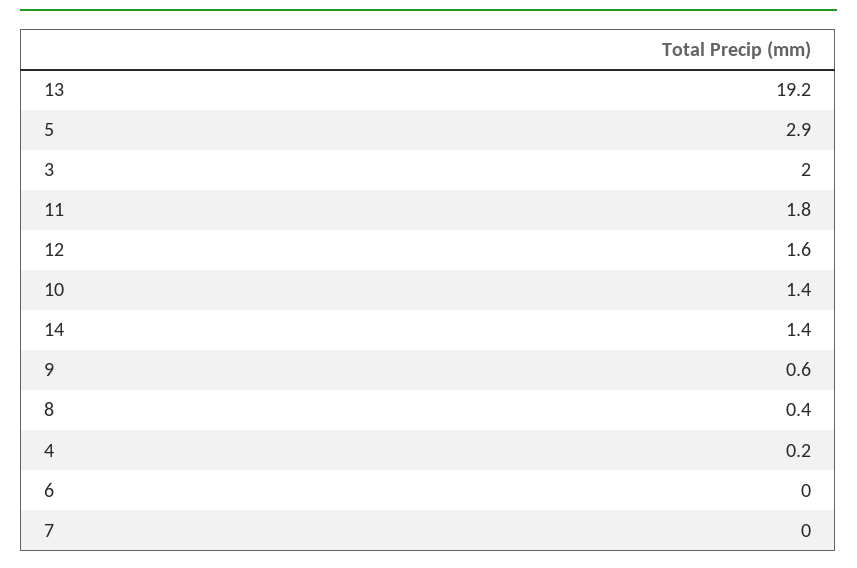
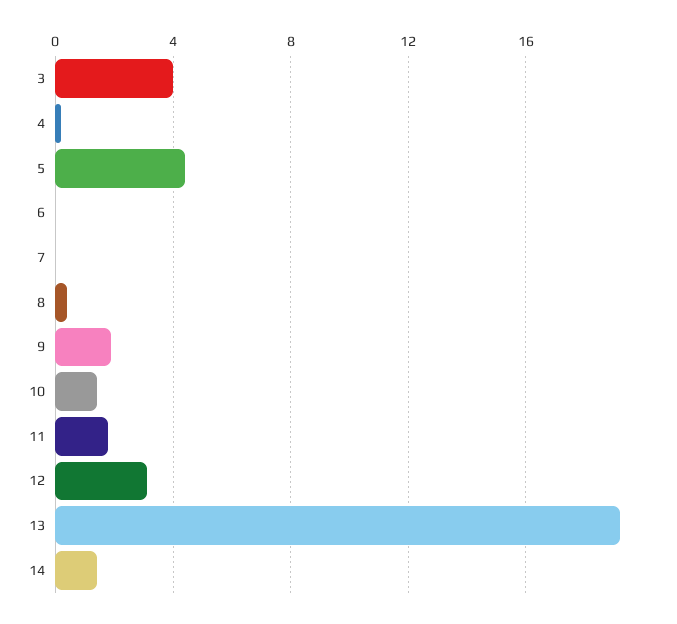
5: 2.9 -> 4.5
3: 2 -> 4
12: 1.6 -> 3
9: 0.6 -> 2

